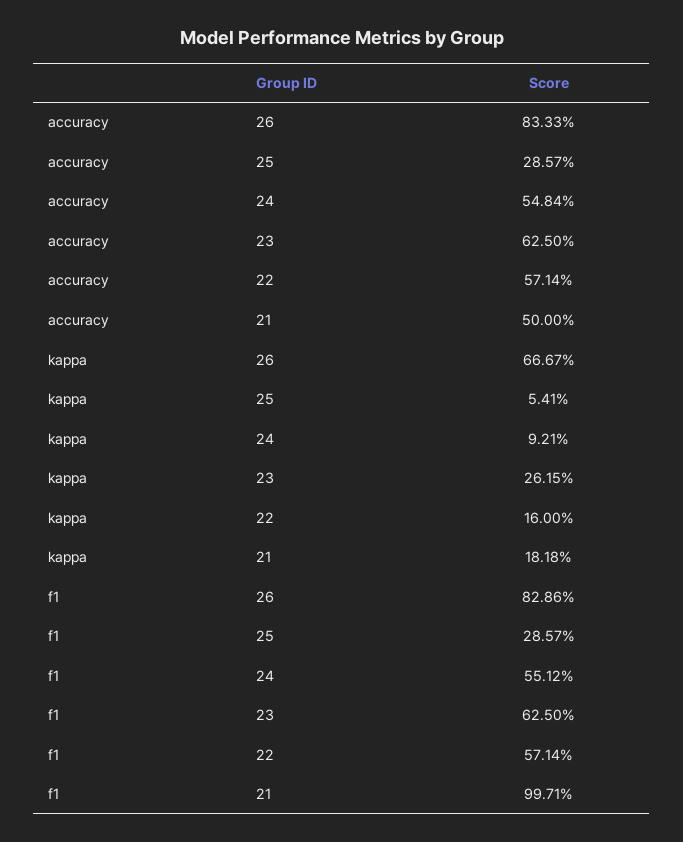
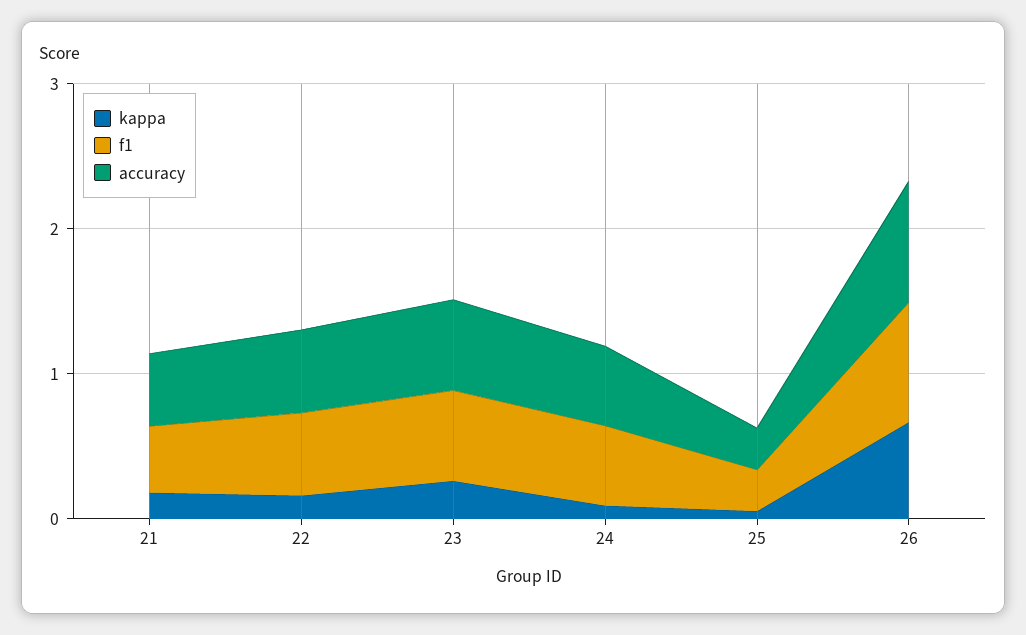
f1, 21: 0.9971 -> 0.4

